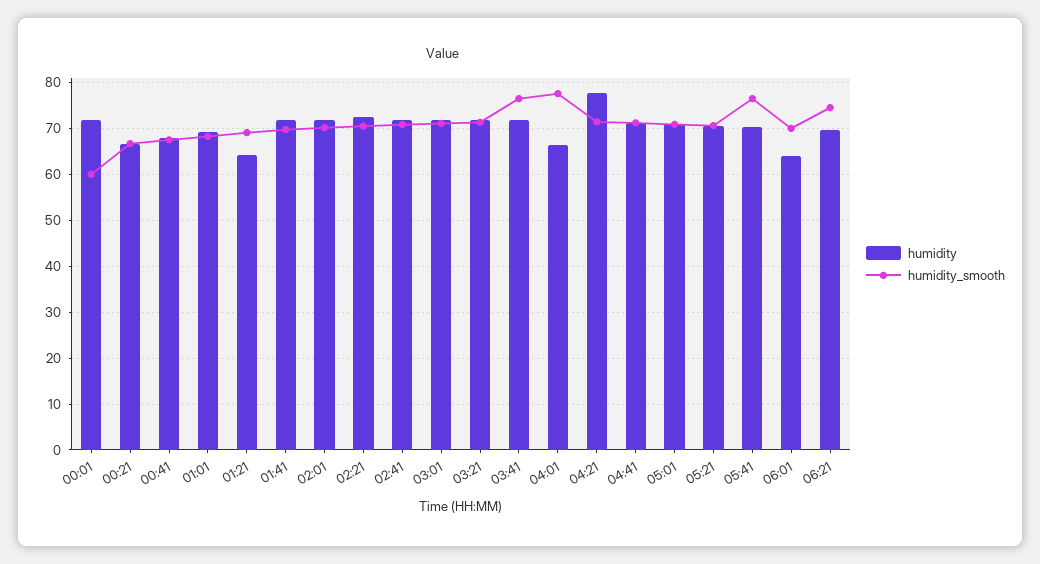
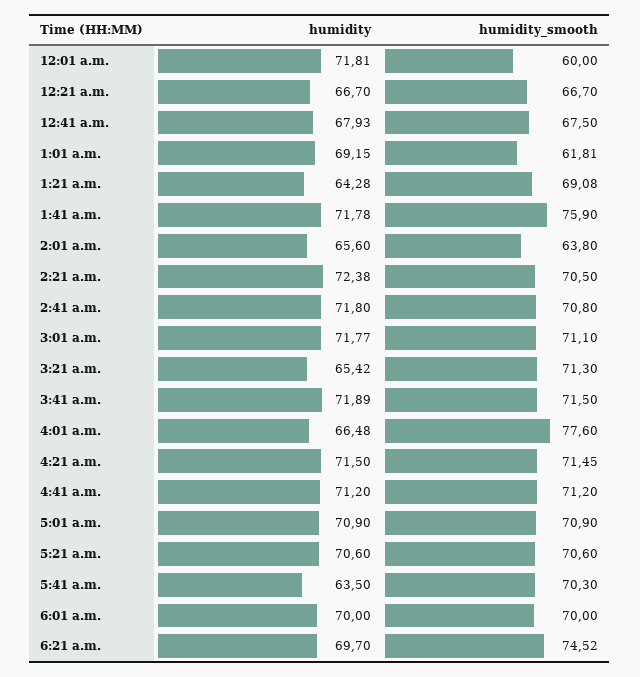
humidity_smooth, 01:01: 68 -> 61.81
humidity_smooth, 01:41: 70 -> 75.9
humidity, 02:01: 72 -> 65.6
humidity_smooth, 02:01: 70 -> 63.8
humidity, 03:21: 72 -> 65.42
humidity_smooth, 03:41: 76 -> 71.5
humidity, 04:21: 78 -> 71.5
humidity, 05:41: 70 -> 63.5
humidity_smooth, 05:41: 76 -> 70.3
humidity, 06:01: 64 -> 70

